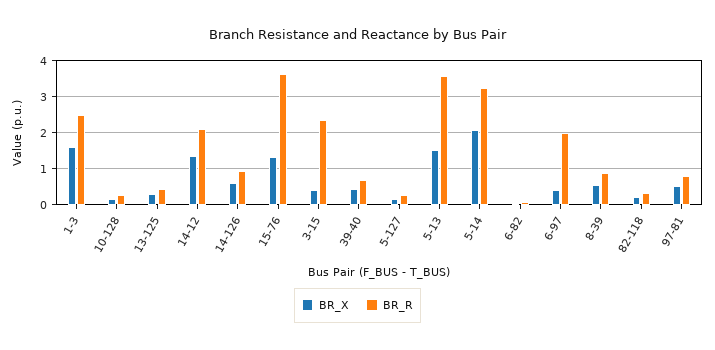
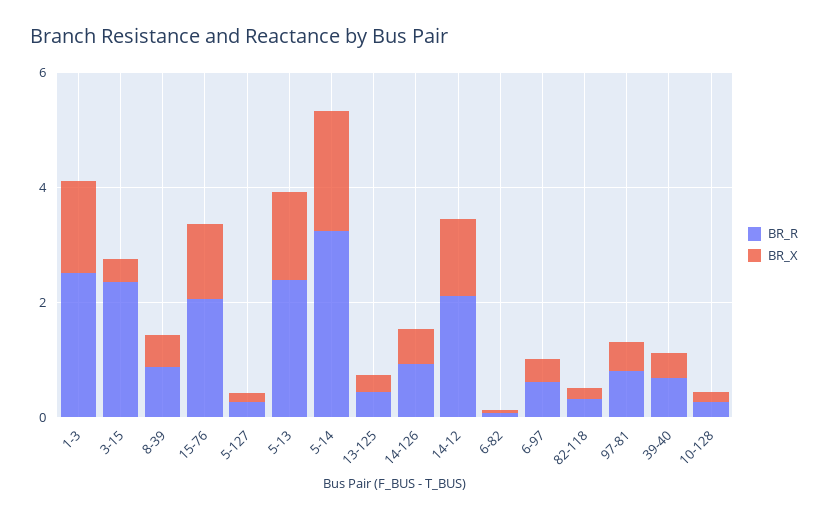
BR_R, 15-76: 3.6 -> 2
BR_R, 5-13: 3.6 -> 2.5
BR_R, 6-97: 2 -> 0.5

